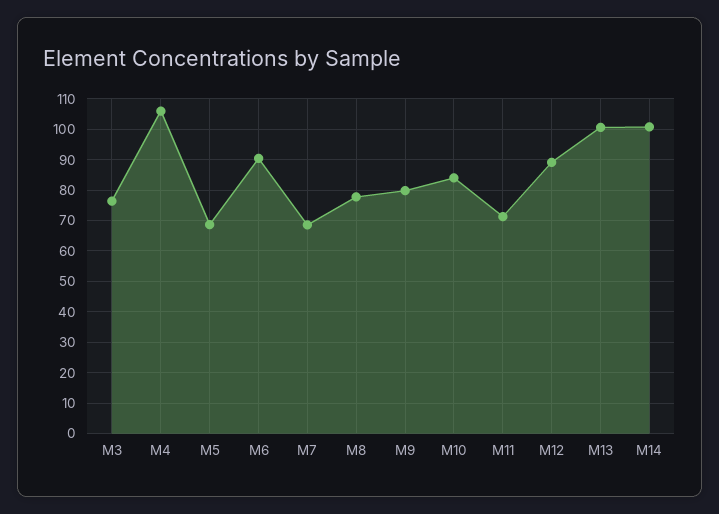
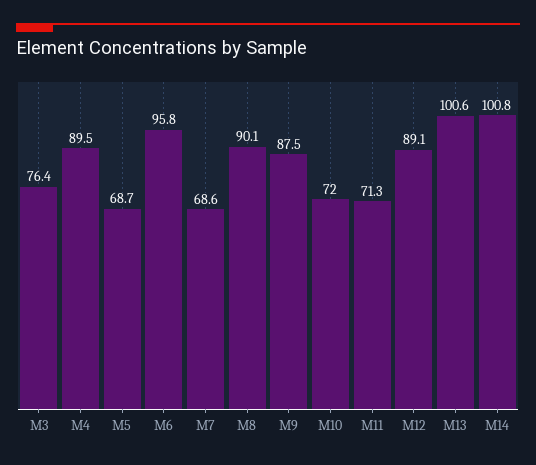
M4: 106 -> 89.5
M6: 90 -> 95.8
M8: 78 -> 90.1
M9: 80 -> 87.5
M10: 84 -> 72

